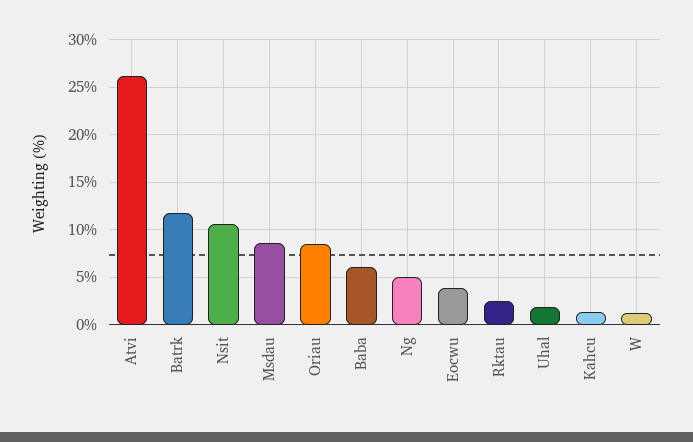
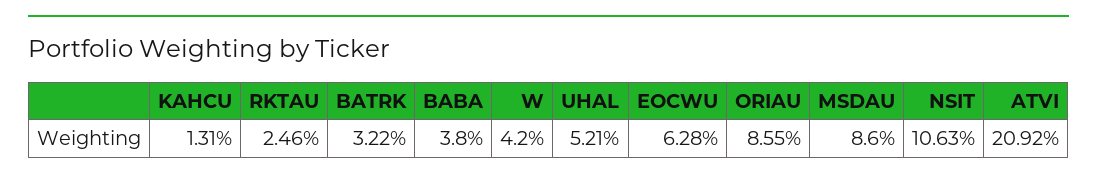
Atvi: 26 -> 20.92
Batrk: 12 -> 3.22
Baba: 6 -> 3.8
Ng: 5 -> none
Eocwu: 4 -> 6.28
Uhal: 2 -> 5.21
W: 1 -> 4.2

